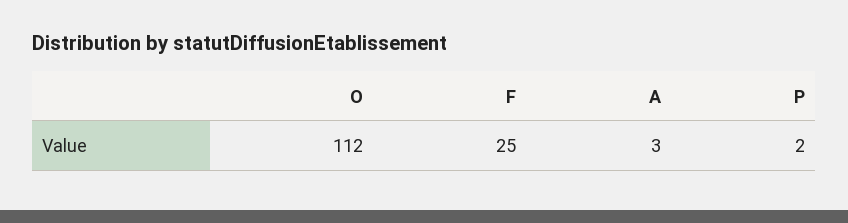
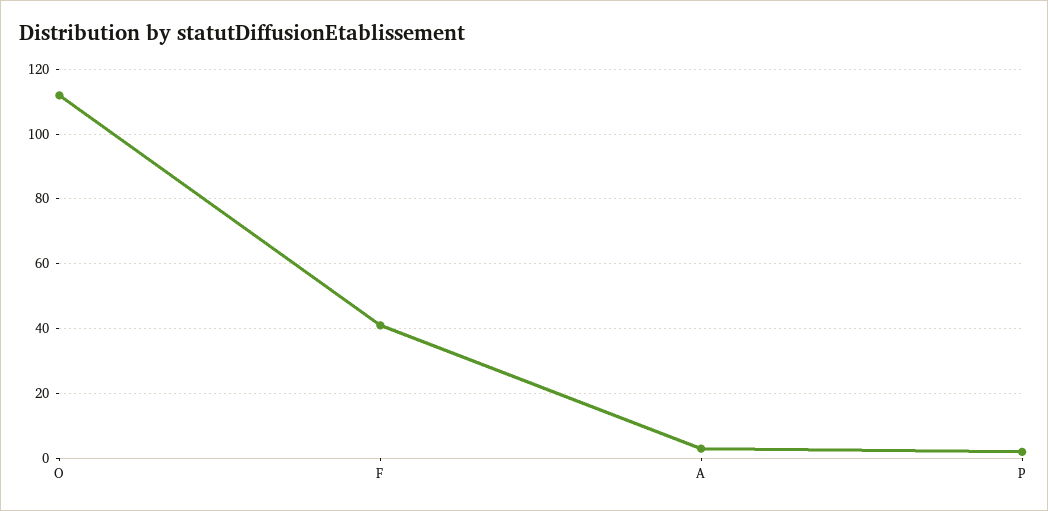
F: 25 -> 40

